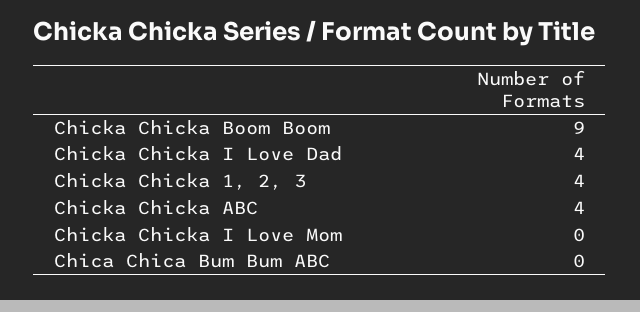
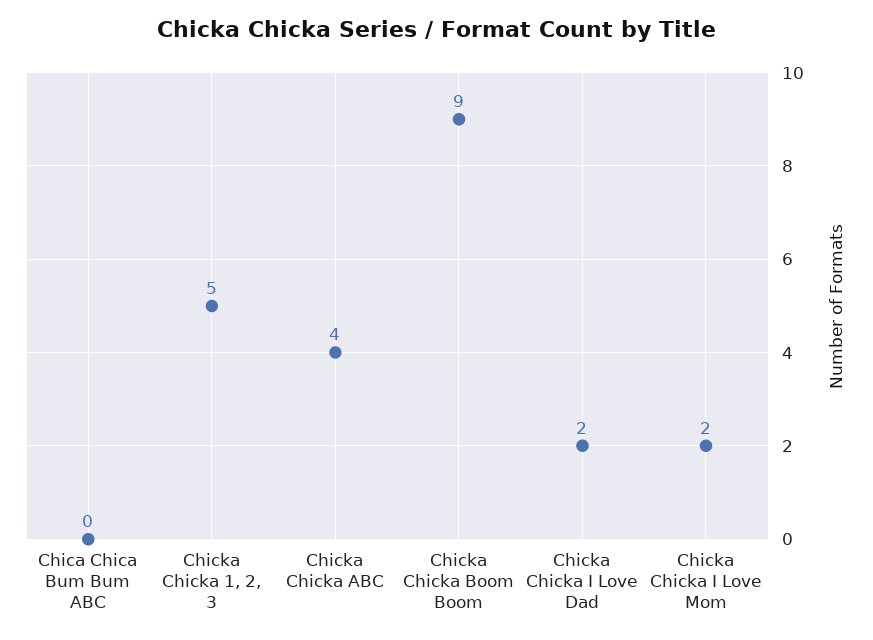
Chicka Chicka I Love Dad: 4 -> 2
Chicka Chicka 1, 2, 3: 4 -> 5
Chicka Chicka I Love Mom: 0 -> 2

